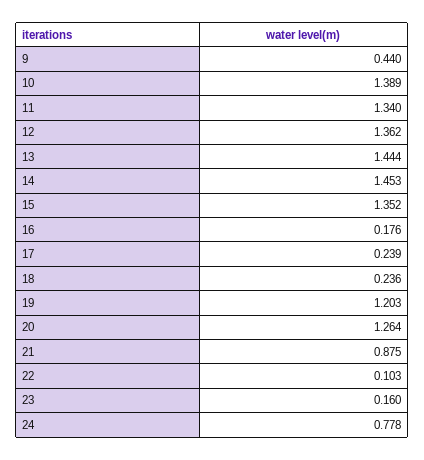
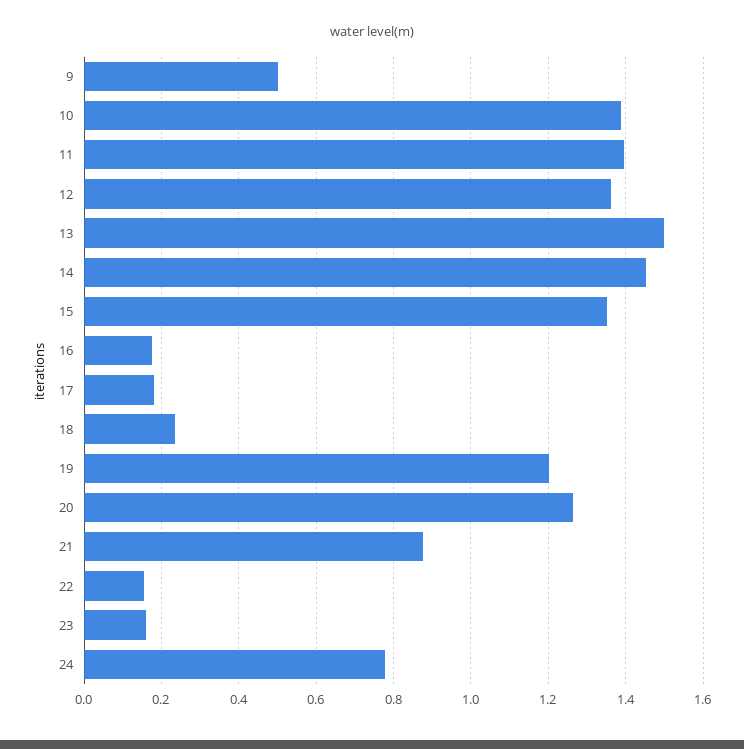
9: 0.44 -> 0.5
11: 1.34 -> 1.4
13: 1.444 -> 1.5
17: 0.239 -> 0.18
22: 0.103 -> 0.16

